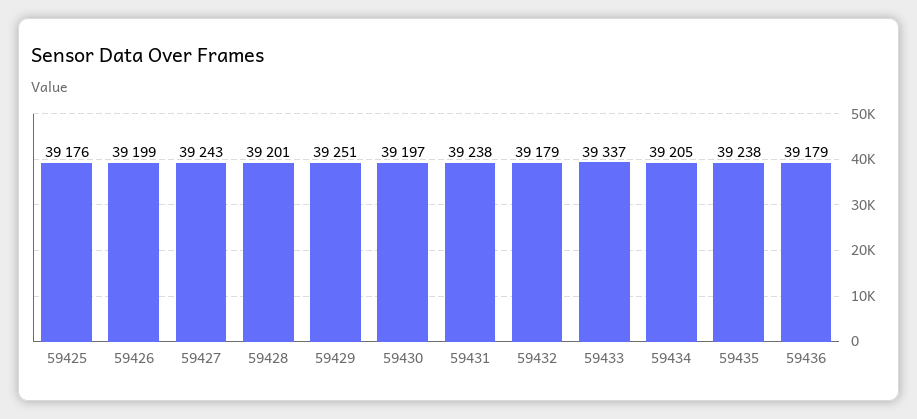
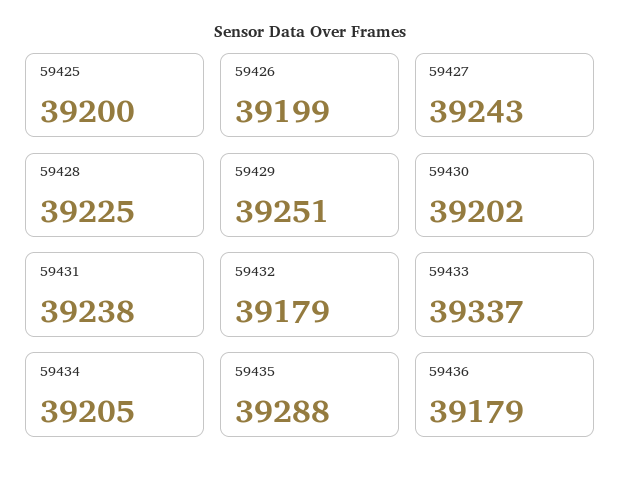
59425: 39176 -> 39200
59428: 39201 -> 39225
59430: 39197 -> 39202
59435: 39238 -> 39288

